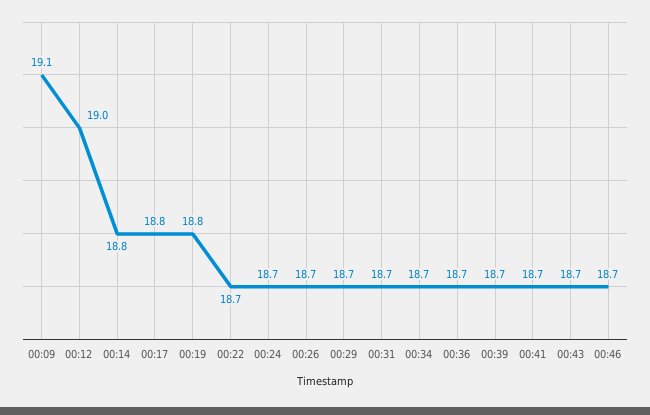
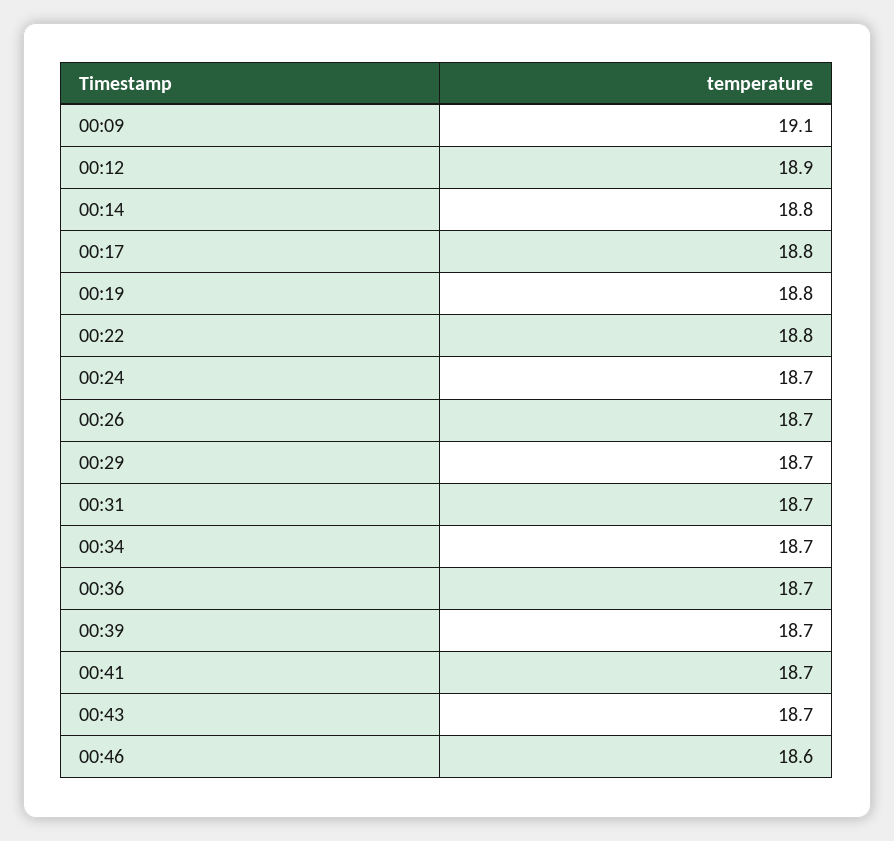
00:12: 19 -> 18.9
00:22: 18.7 -> 18.8
00:46: 18.7 -> 18.6

